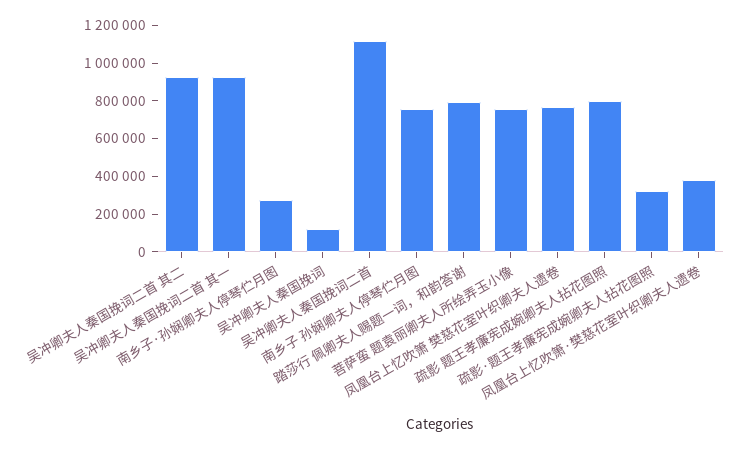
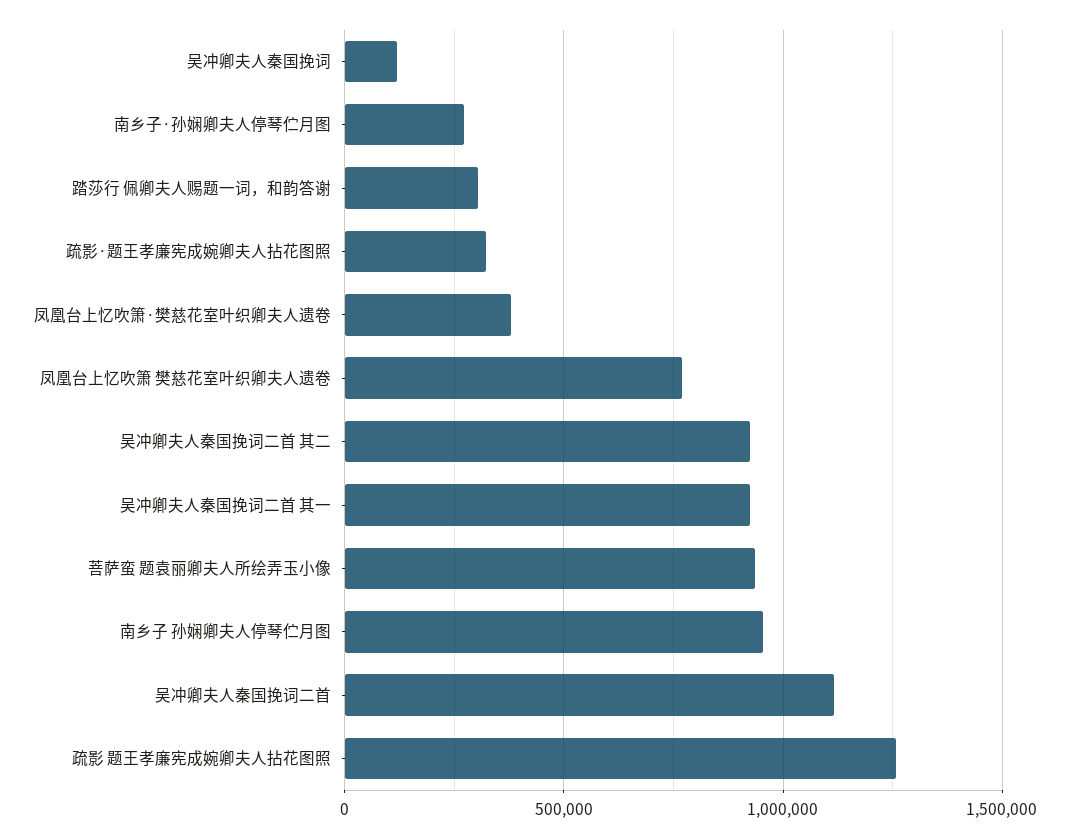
南乡子 孙娴卿夫人停琴伫月图: 750000 -> 950000
踏莎行 佩卿夫人赐题一词，和韵答谢: 800000 -> 300000
菩萨蛮 题袁丽卿夫人所绘弄玉小像: 750000 -> 950000
疏影 题王孝廉宪成婉卿夫人拈花图照: 800000 -> 1250000

